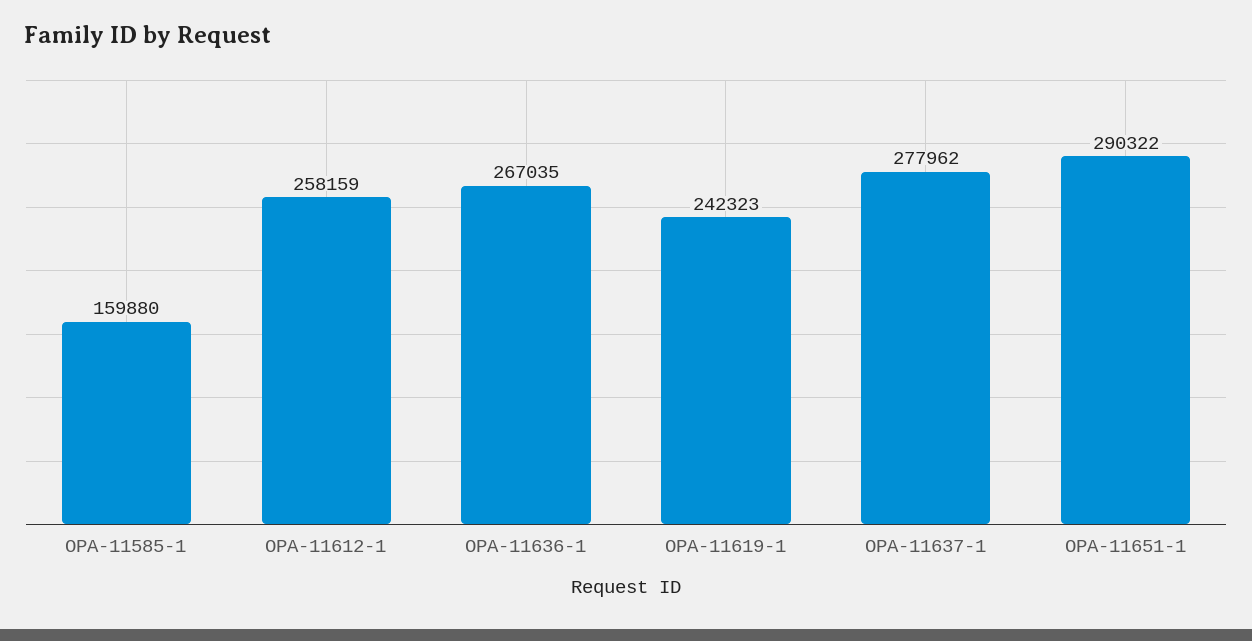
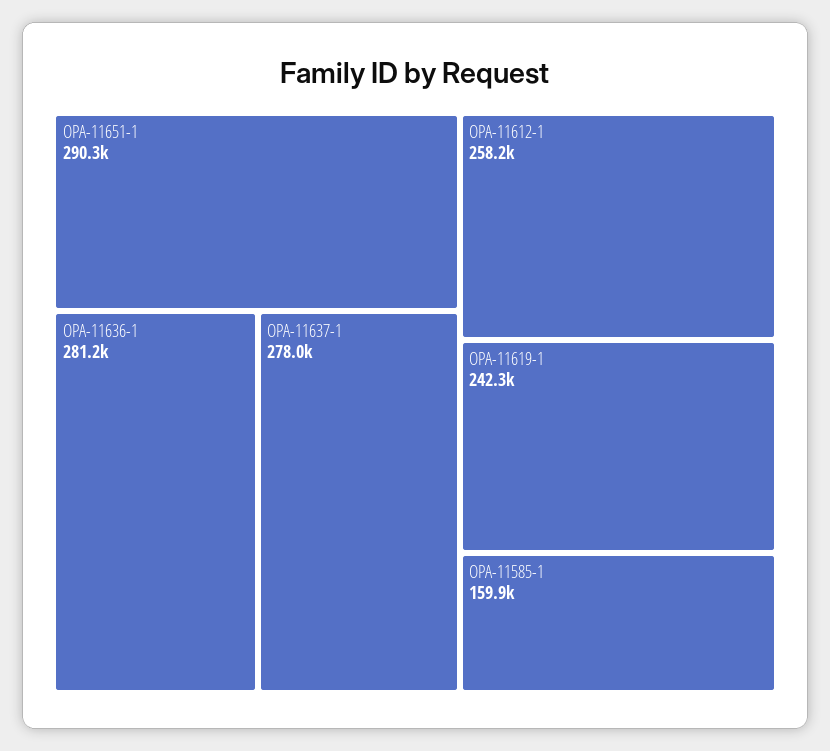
OPA-11636-1: 267035 -> 281200

